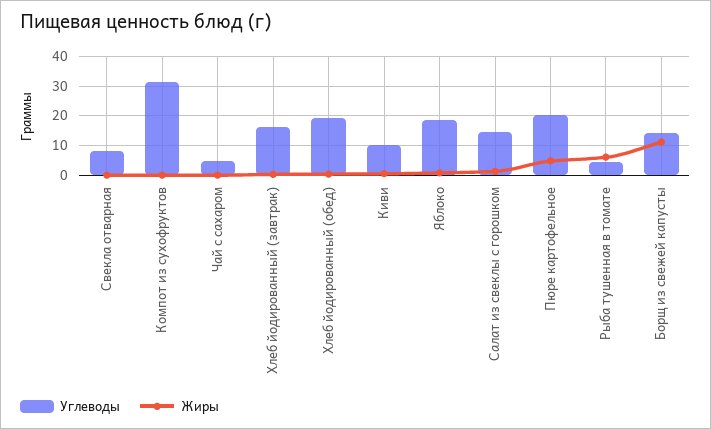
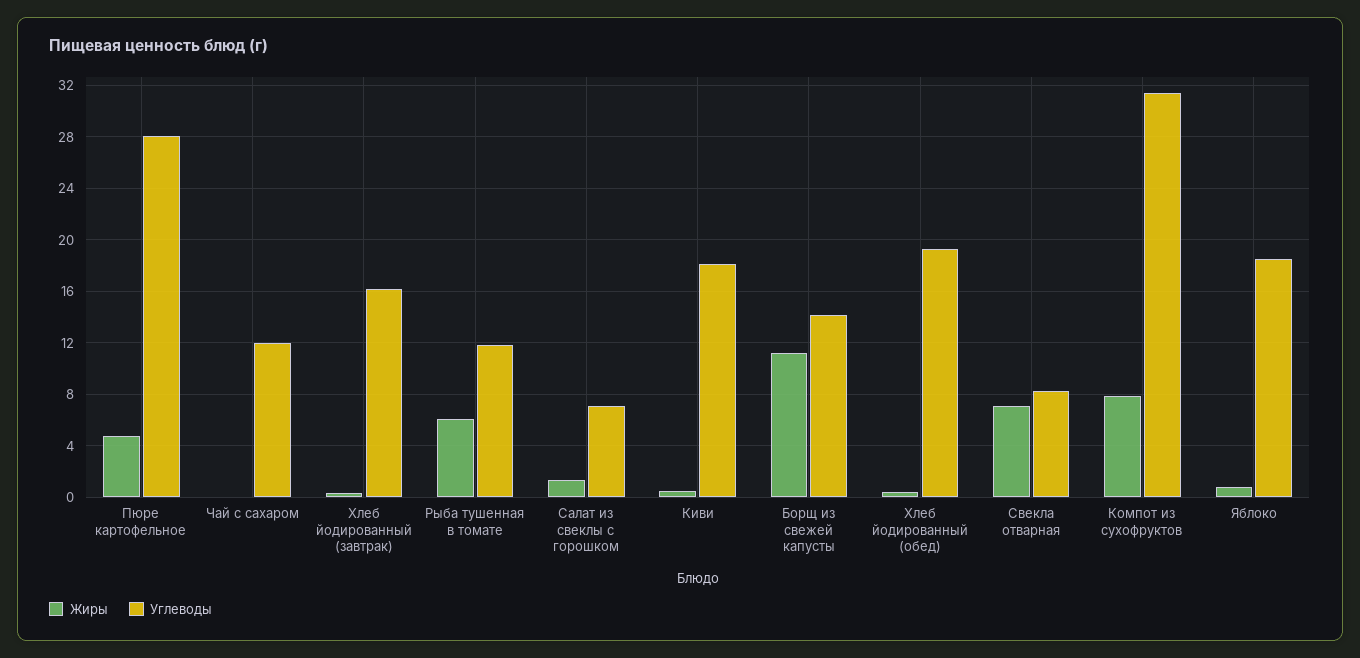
Жиры, Свекла отварная: 0 -> 7
Жиры, Компот из сухофруктов: 0 -> 8
Углеводы, Чай с сахаром: 5 -> 12
Углеводы, Киви: 10 -> 18
Углеводы, Салат из свеклы с горошком: 15 -> 7
Углеводы, Пюре картофельное: 20 -> 28
Углеводы, Рыба тушенная в томате: 5 -> 12

